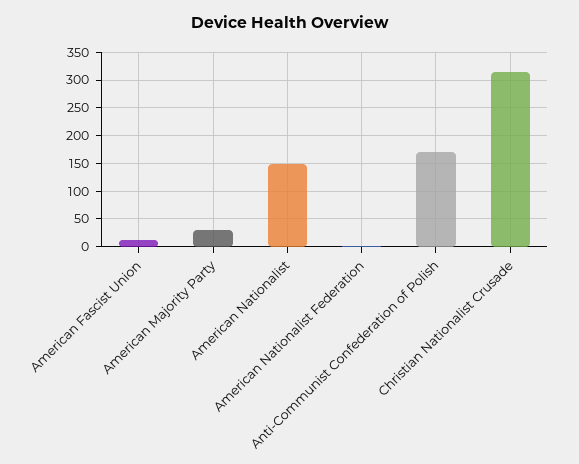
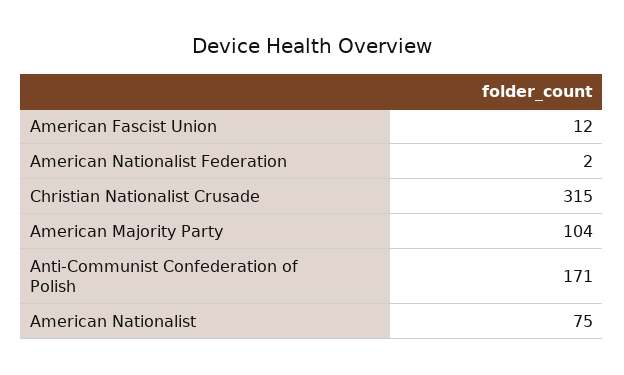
American Majority Party: 25 -> 104
American Nationalist: 150 -> 75

